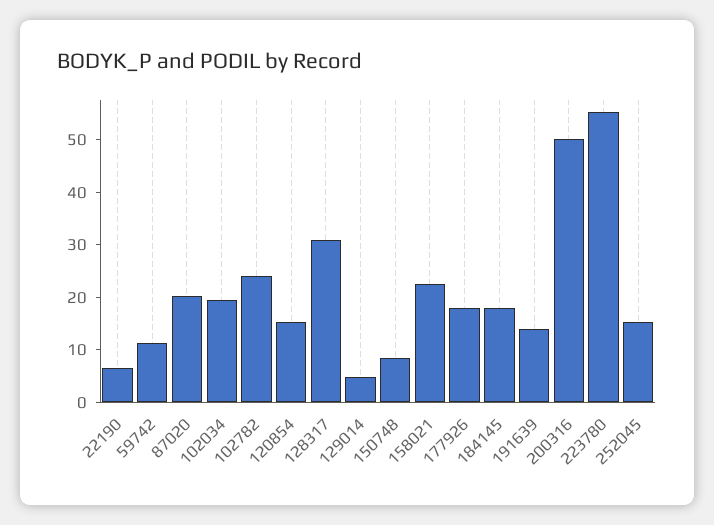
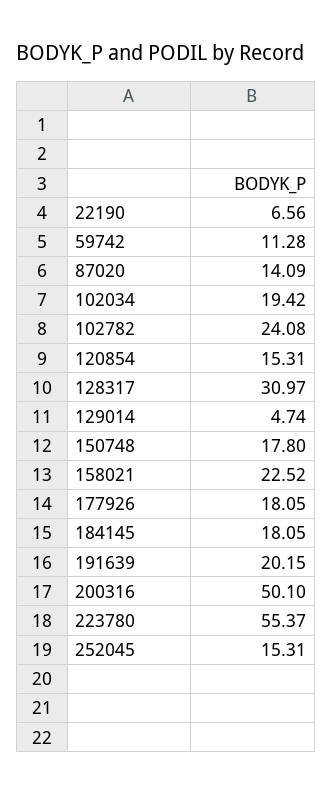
87020: 20 -> 14.09
150748: 8 -> 17.8
191639: 14 -> 20.15

